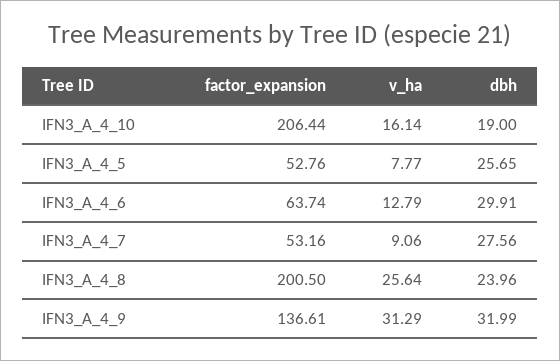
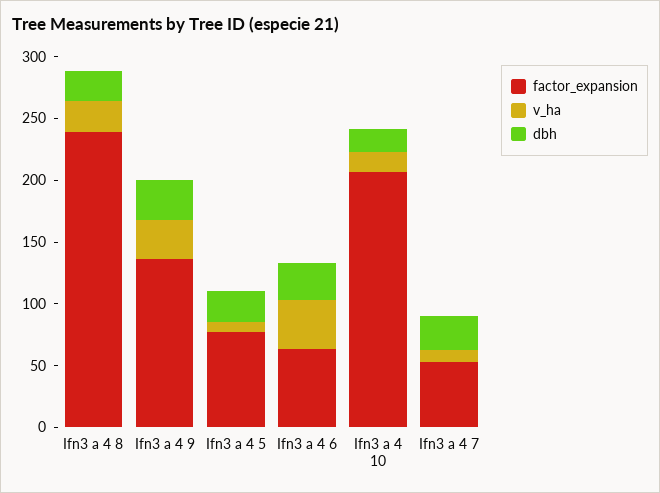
factor_expansion, IFN3_A_4_5: 52.76 -> 80
v_ha, IFN3_A_4_6: 12.79 -> 40
factor_expansion, IFN3_A_4_8: 200.5 -> 240

